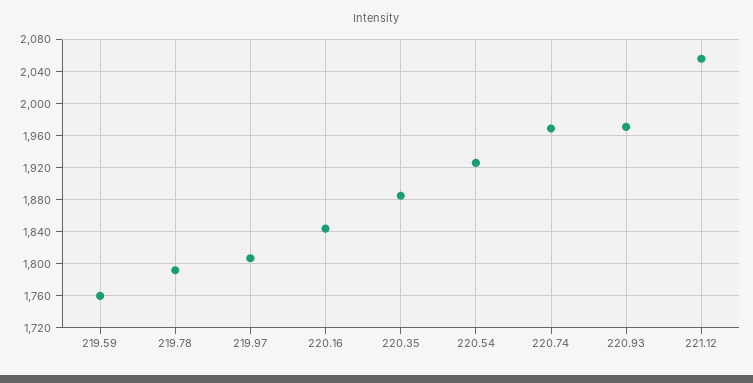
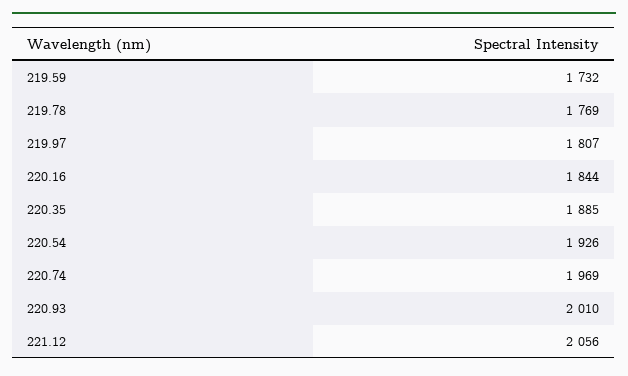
219.59: 1760 -> 1732
219.78: 1790 -> 1769
220.93: 1970 -> 2010

